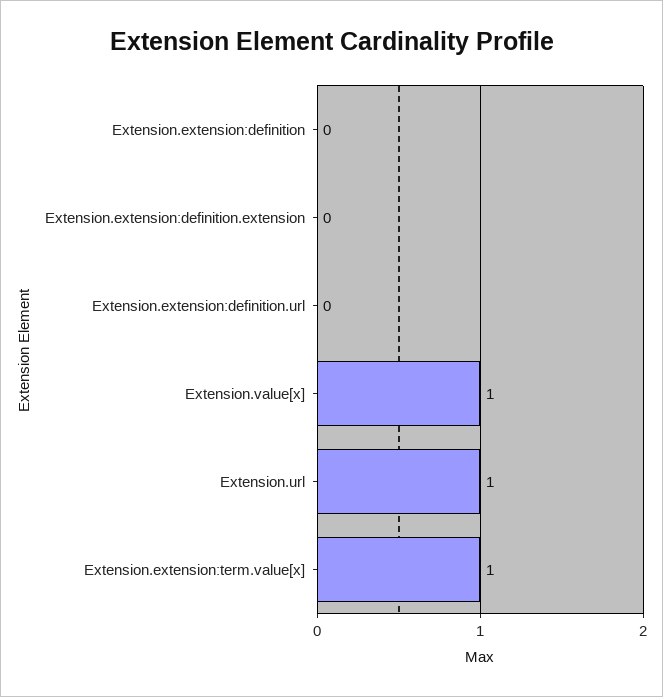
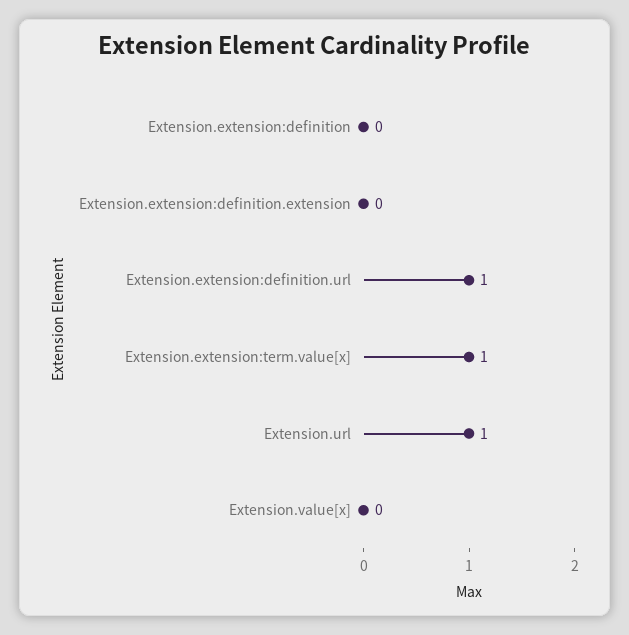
Extension.extension:definition.url: 0 -> 1
Extension.value[x]: 1 -> 0

